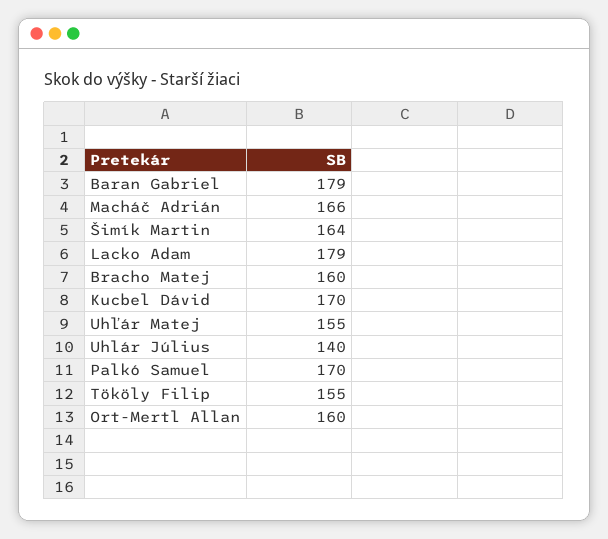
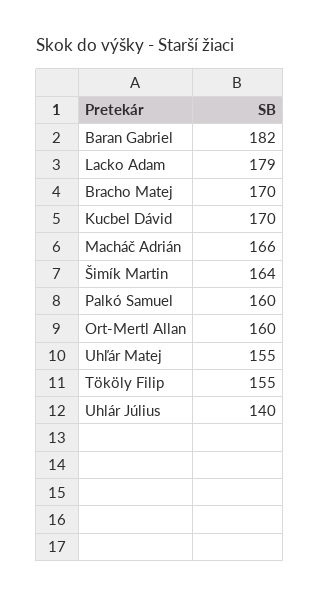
Baran Gabriel: 179 -> 182
Bracho Matej: 160 -> 170
Palkó Samuel: 170 -> 160

